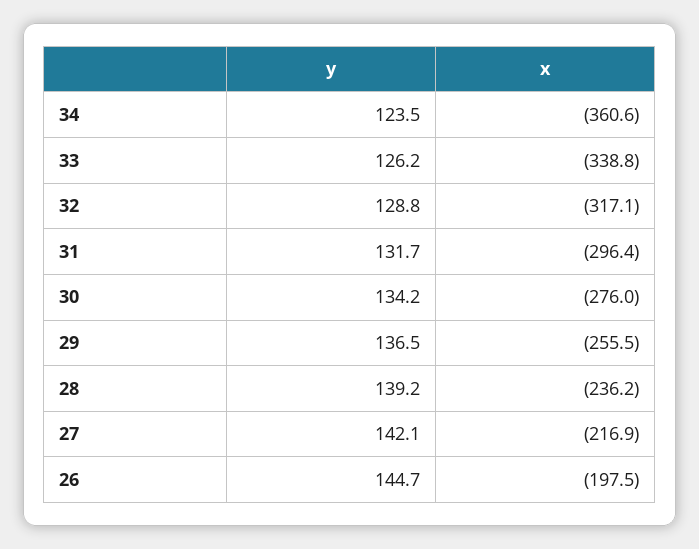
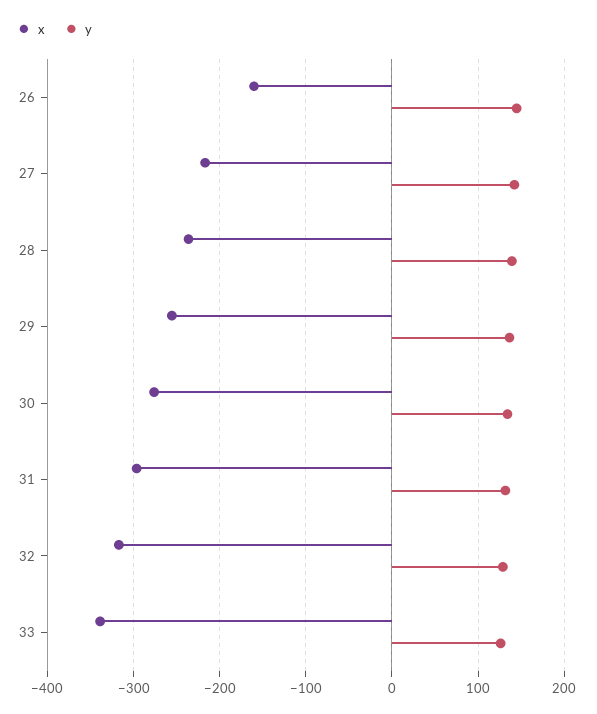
y, 34: 123.5 -> none
x, 34: -360.6 -> none
x, 26: -197.5 -> -160

